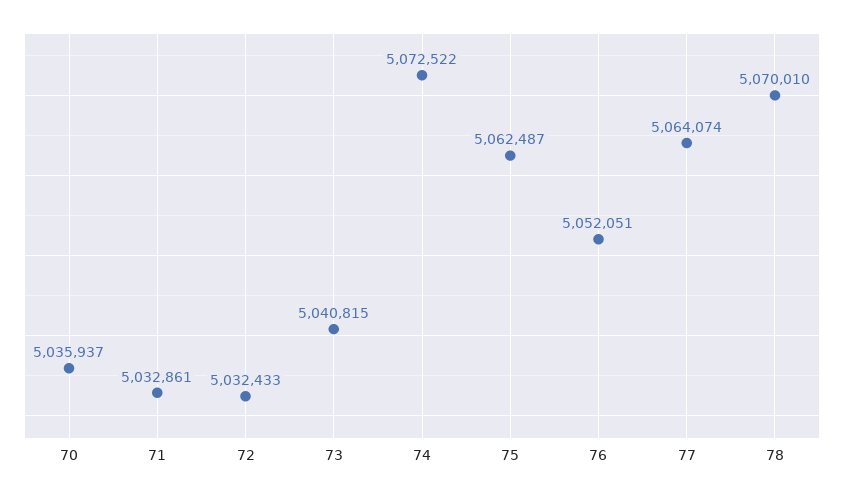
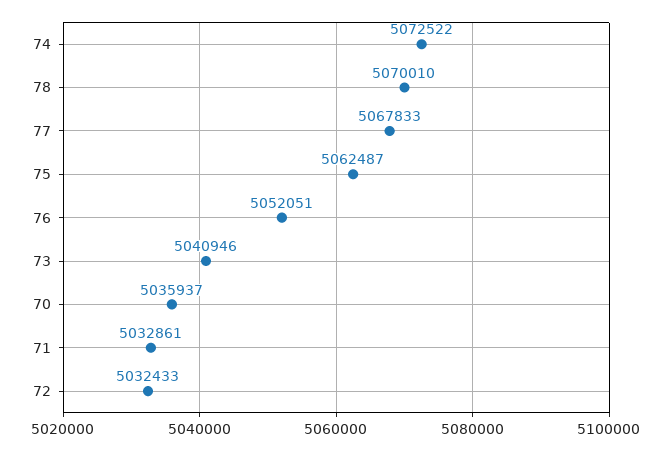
73: 5040815 -> 5040946
77: 5064074 -> 5067833

